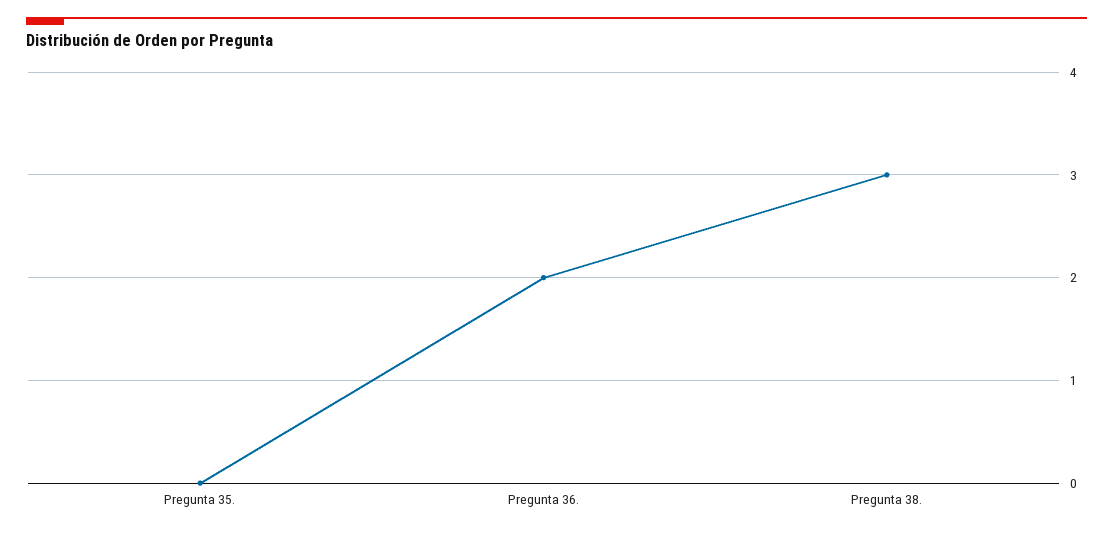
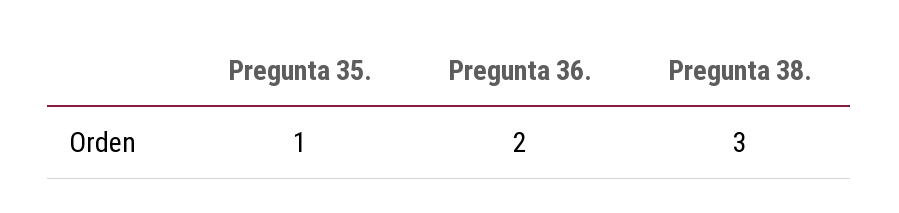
Pregunta 35.: 0 -> 1

